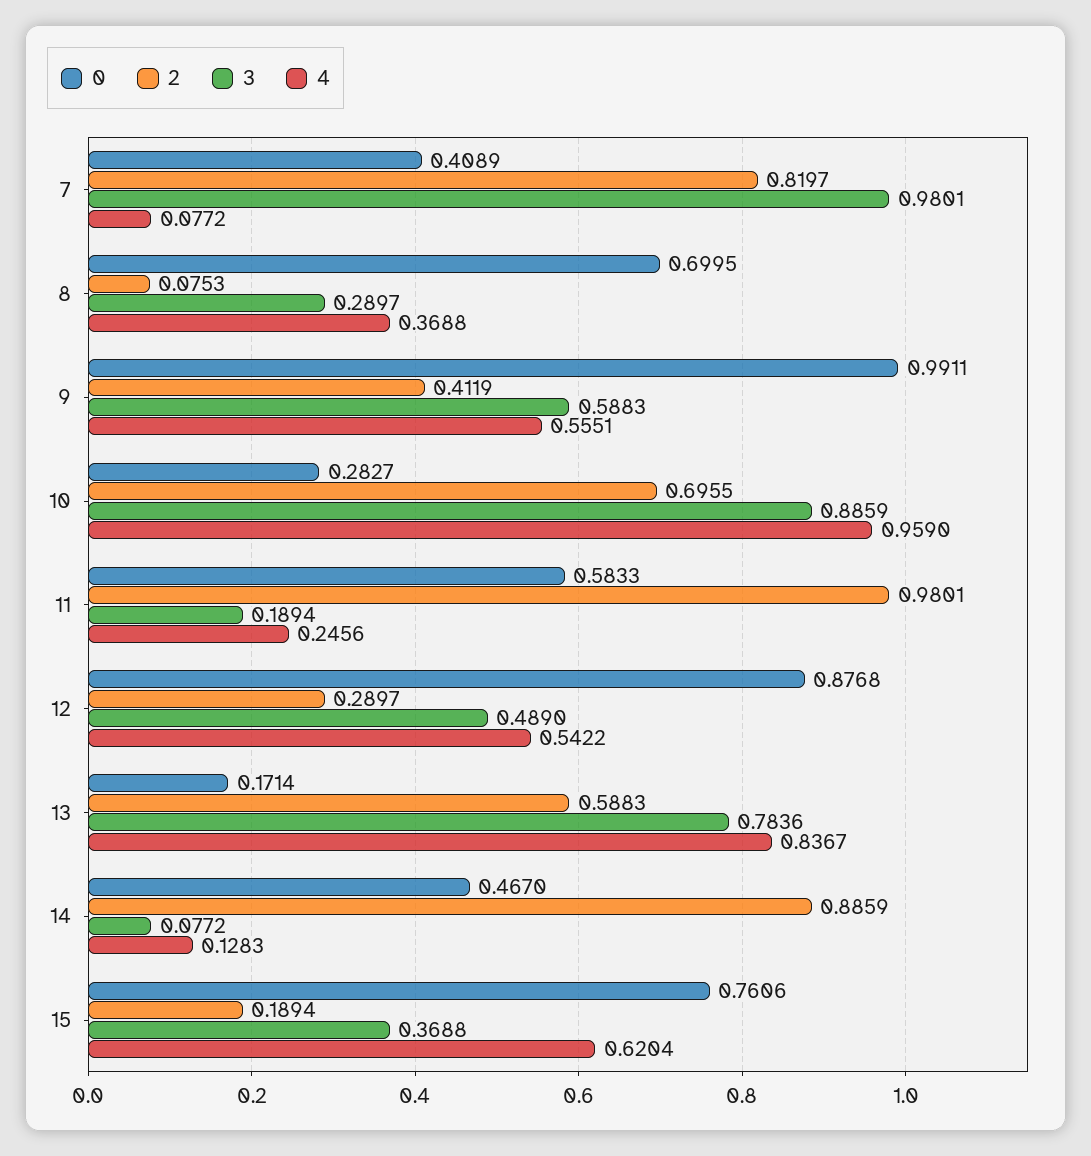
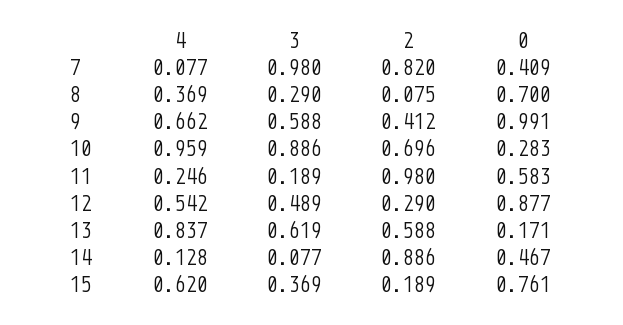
4, 9: 0.5551 -> 0.662
3, 13: 0.7836 -> 0.619

